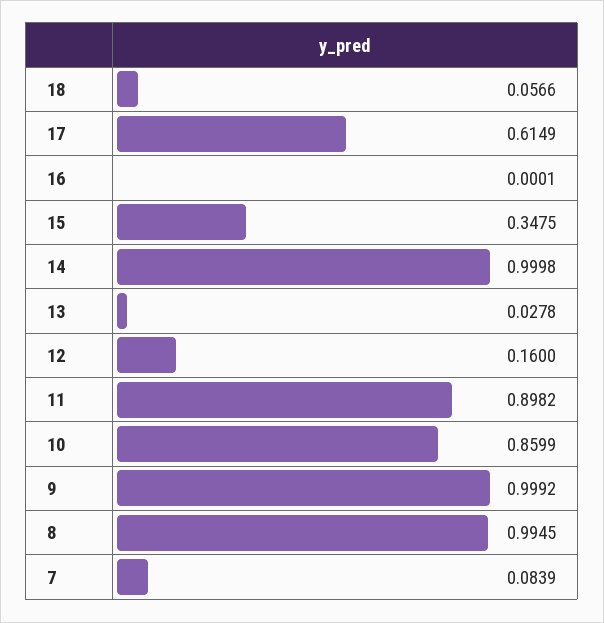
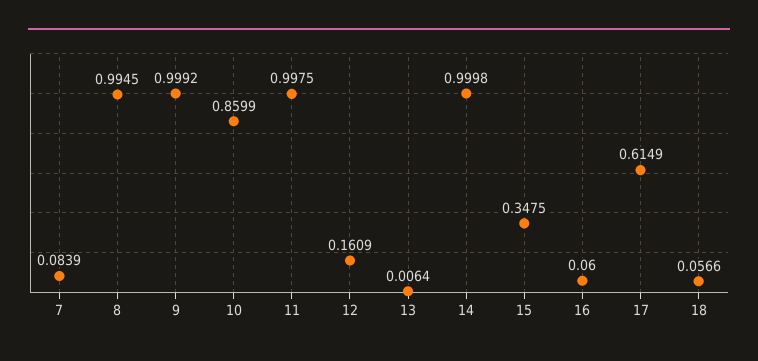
16: 0.0001 -> 0.06
13: 0.0278 -> 0.0064
12: 0.16 -> 0.1609
11: 0.8982 -> 0.9975

